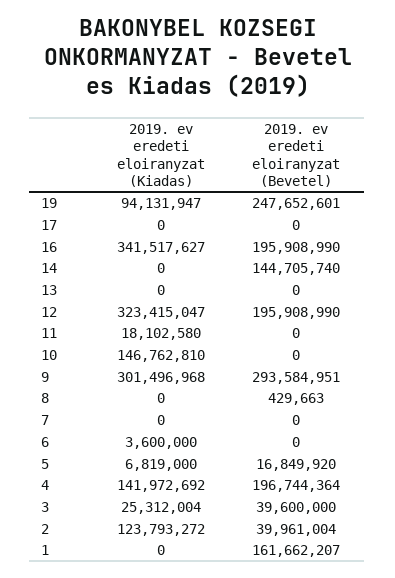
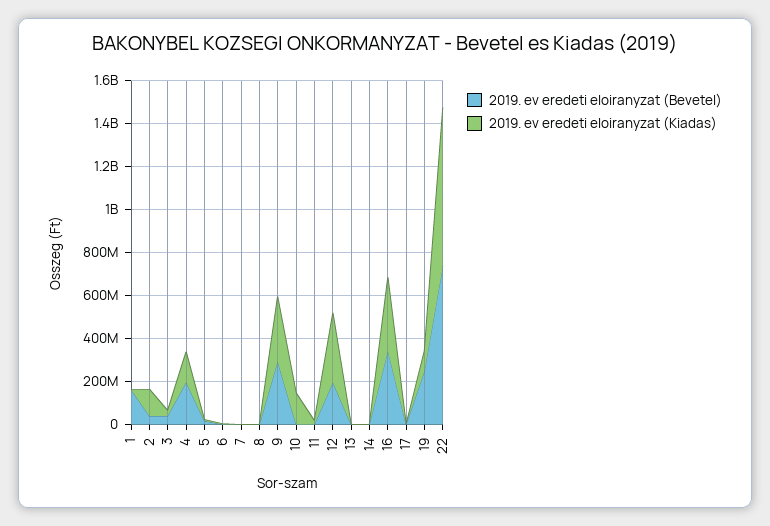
2019. ev eredeti eloiranyzat (Bevetel), 16: 195908990 -> 350000000
2019. ev eredeti eloiranyzat (Bevetel), 14: 144705740 -> 0
2019. ev eredeti eloiranyzat (Bevetel), 22: none -> 750000000
2019. ev eredeti eloiranyzat (Kiadas), 22: none -> 750000000

